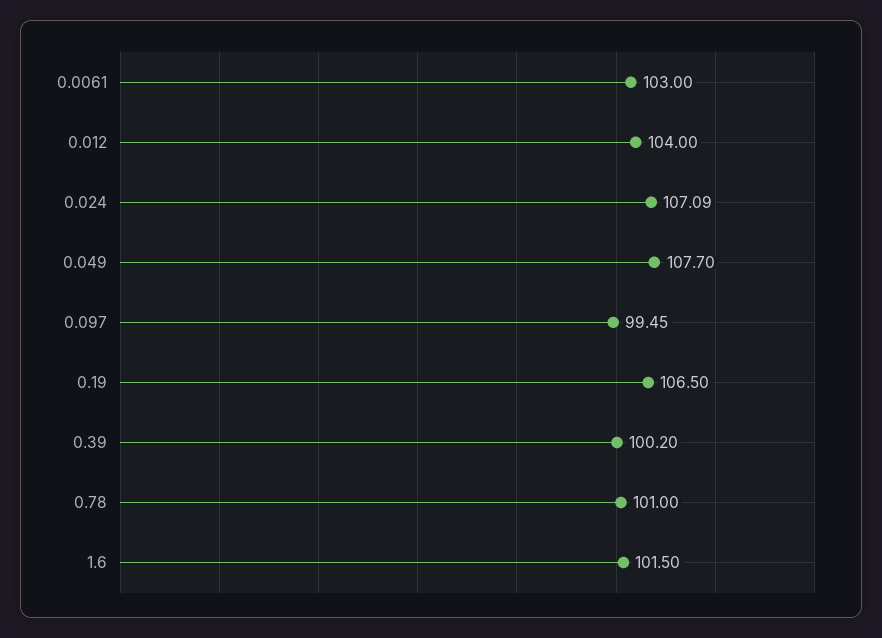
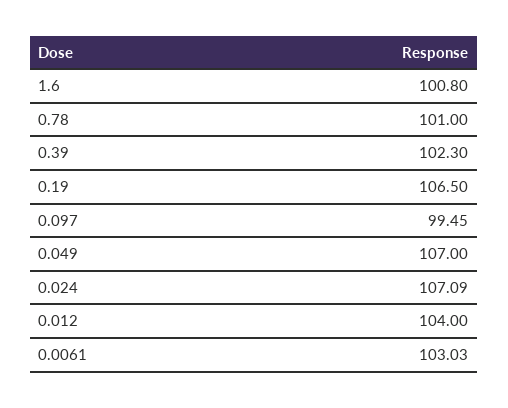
0.0061: 103 -> 103.03
0.049: 107.7 -> 107
0.39: 100.2 -> 102.3
1.6: 101.5 -> 100.8

